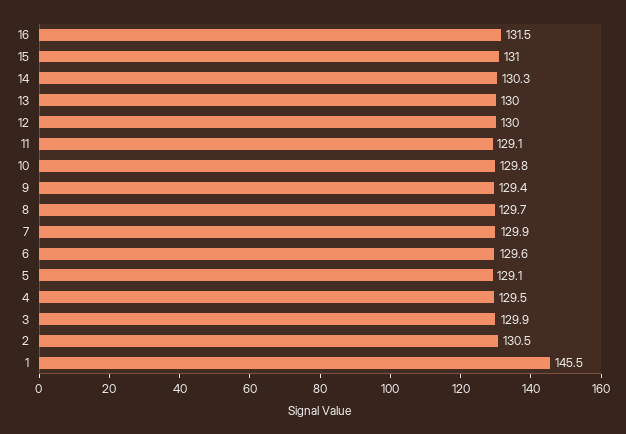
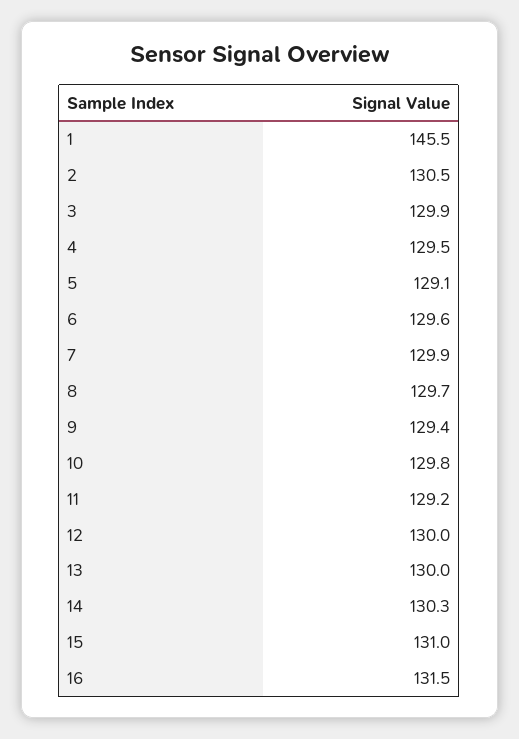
11: 129.1 -> 129.2

